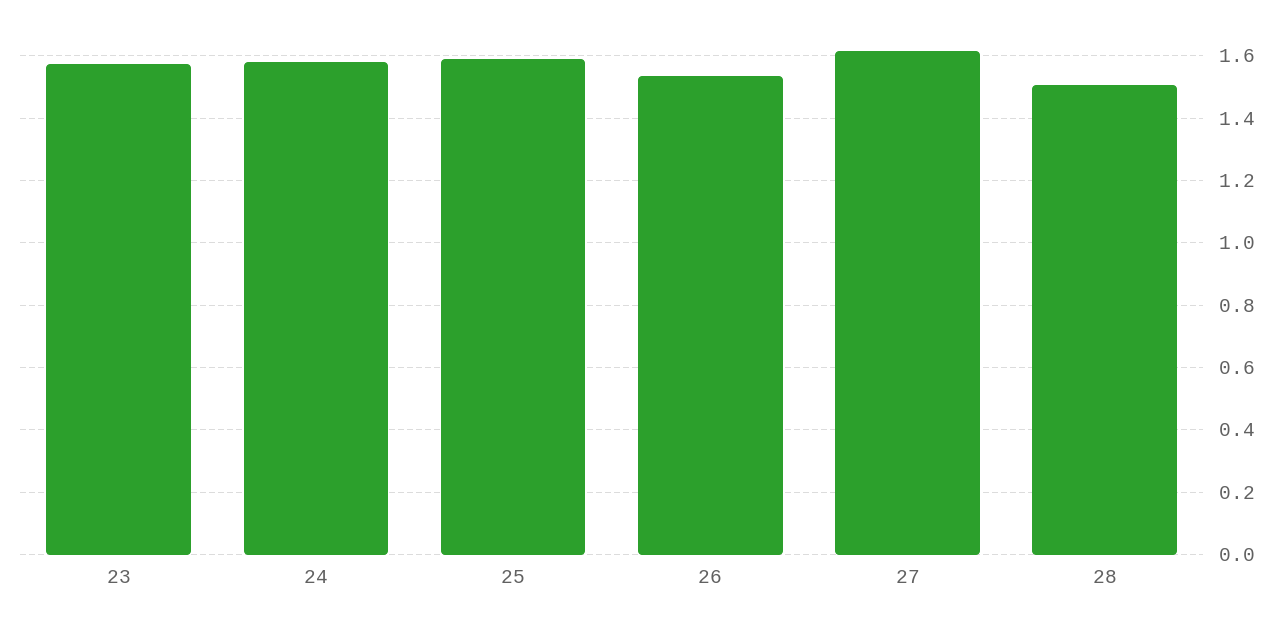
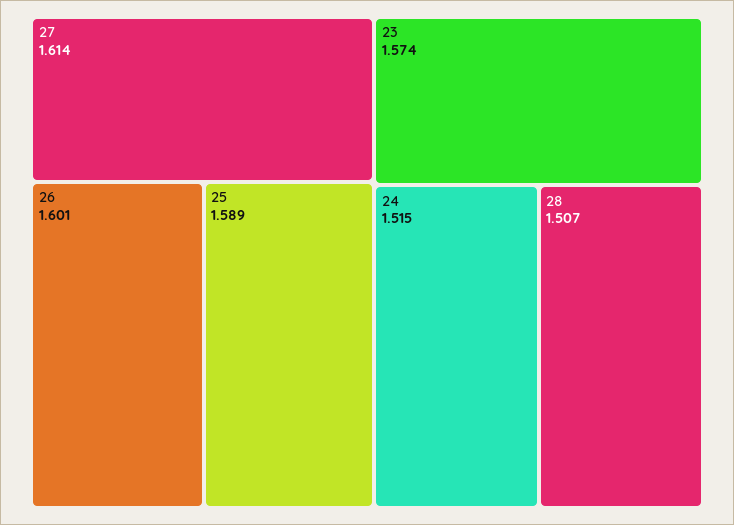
24: 1.58 -> 1.515
26: 1.54 -> 1.601

